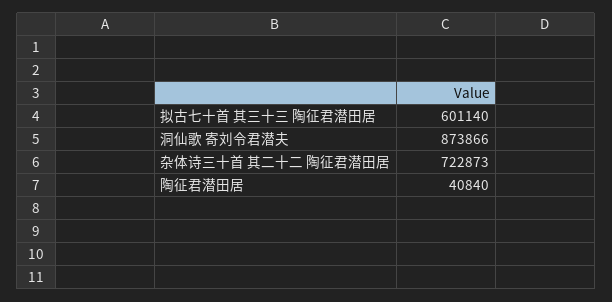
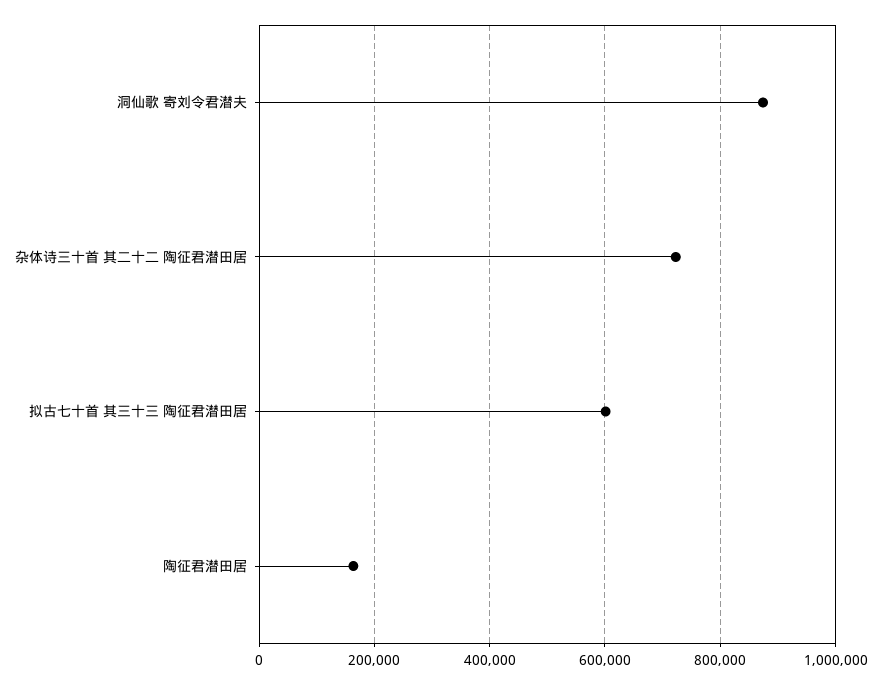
陶征君潜田居: 40840 -> 160000

